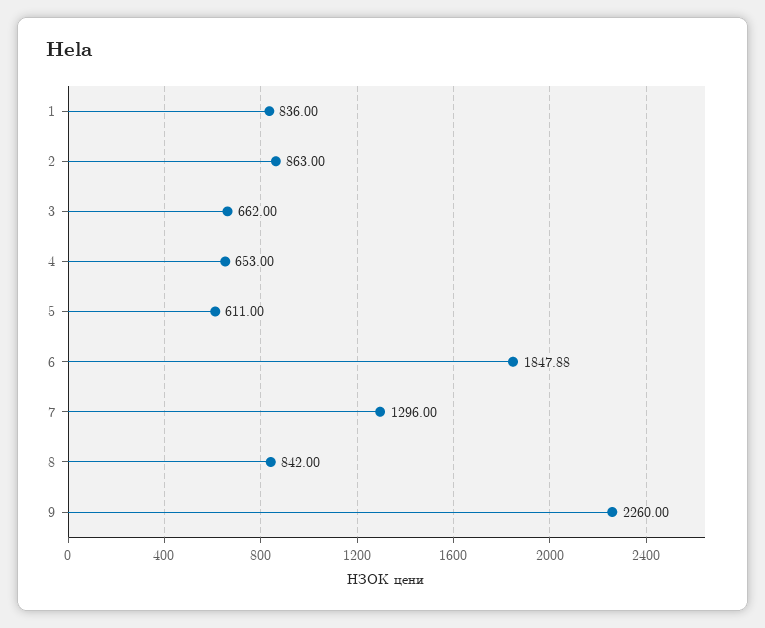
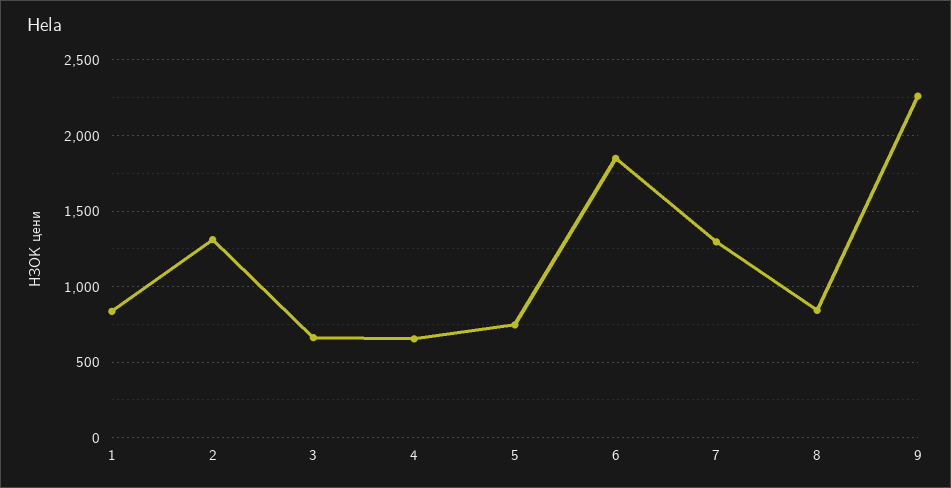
2: 863 -> 1300
5: 611 -> 750

